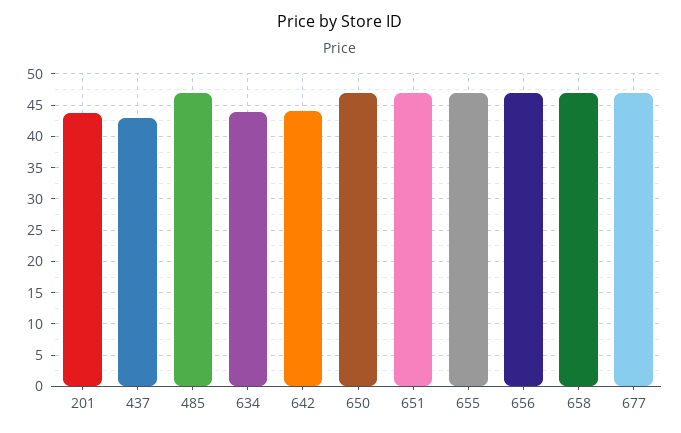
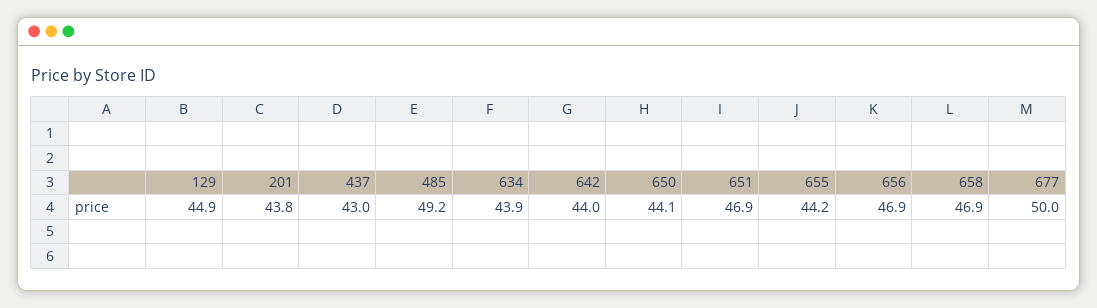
485: 47 -> 49.2
650: 47 -> 44.1
655: 47 -> 44.2
677: 47 -> 50
129: none -> 44.9

